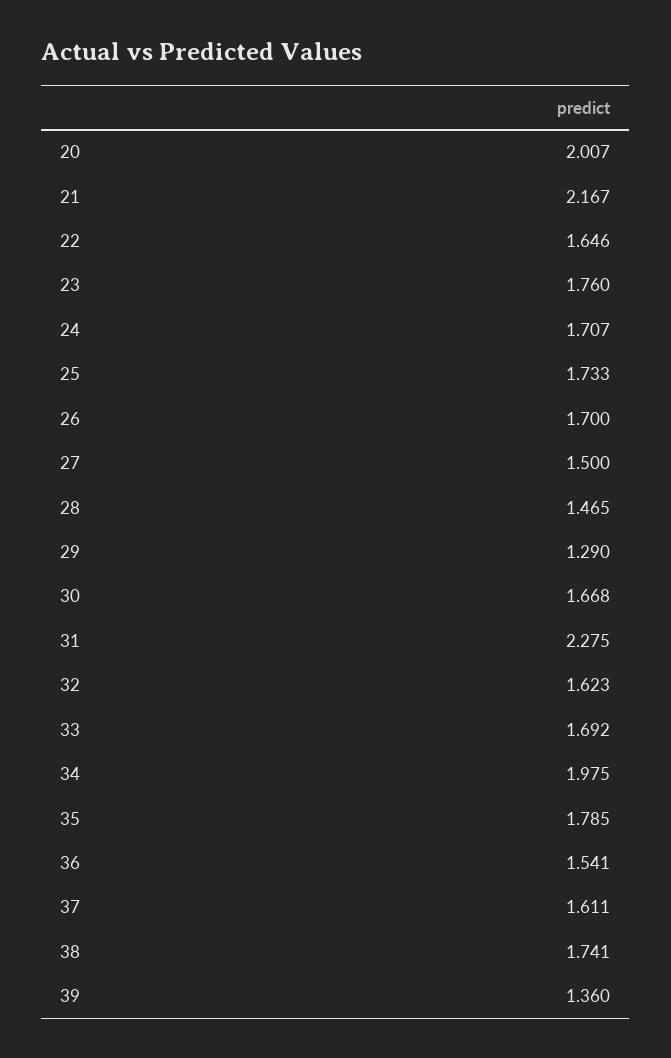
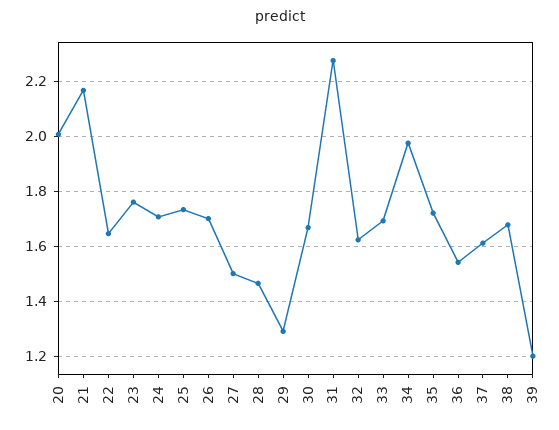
35: 1.785 -> 1.725
38: 1.741 -> 1.675
39: 1.36 -> 1.2

